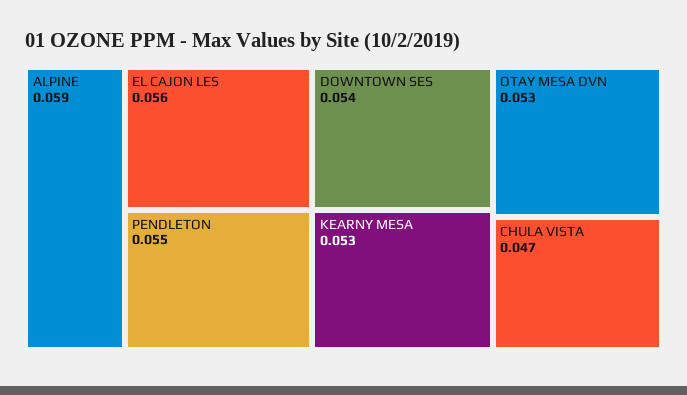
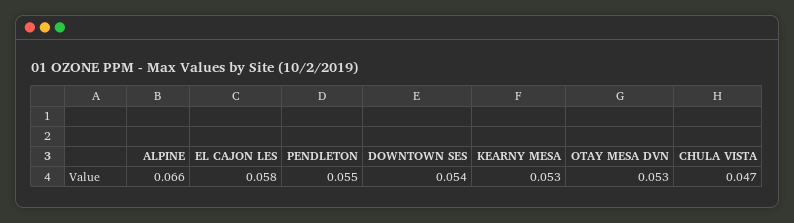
ALPINE: 0.059 -> 0.066
EL CAJON LES: 0.056 -> 0.058

